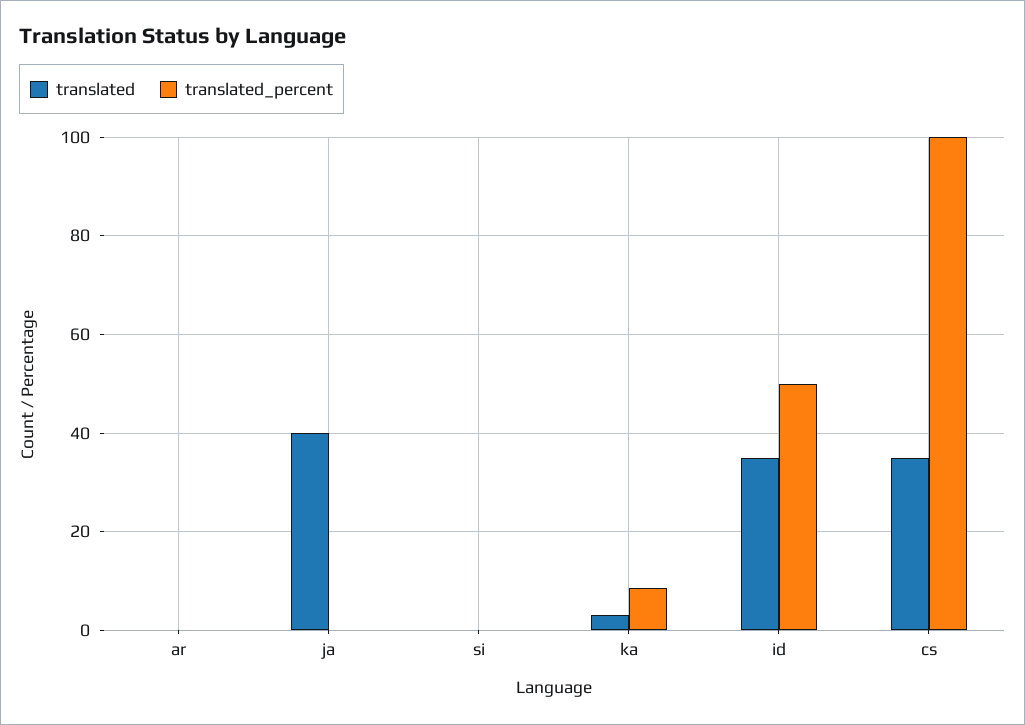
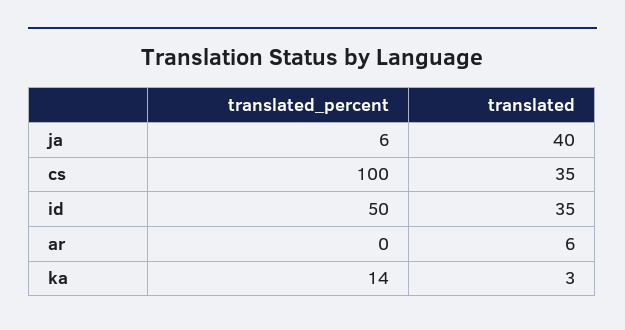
translated, ar: 0 -> 6
translated_percent, ja: 0 -> 6
translated, si: 0 -> none
translated_percent, si: 0 -> none
translated_percent, ka: 8 -> 14

